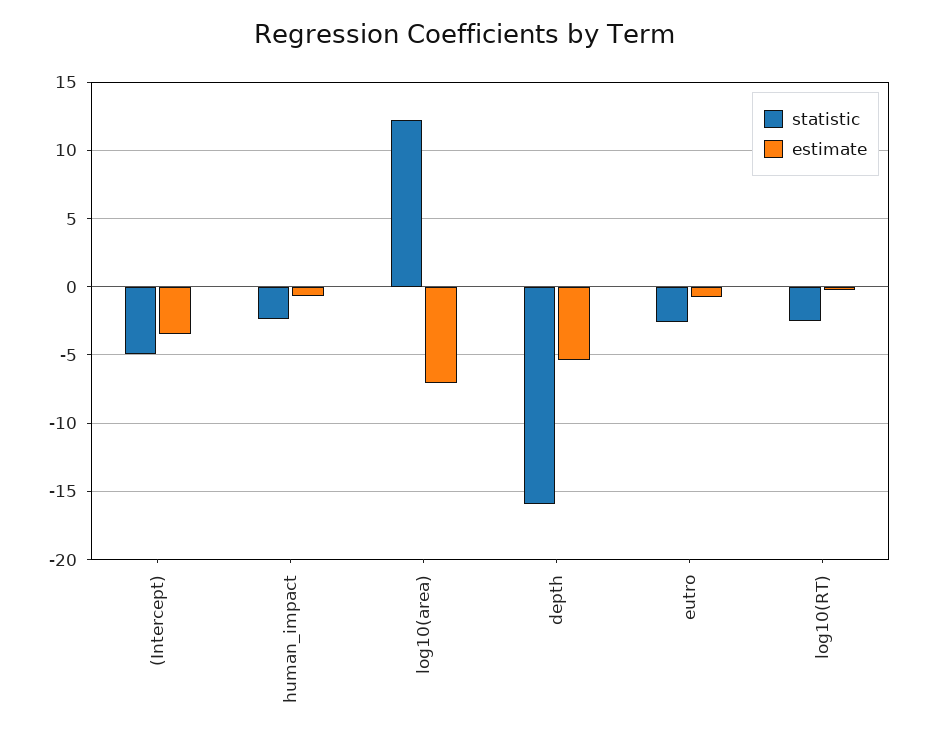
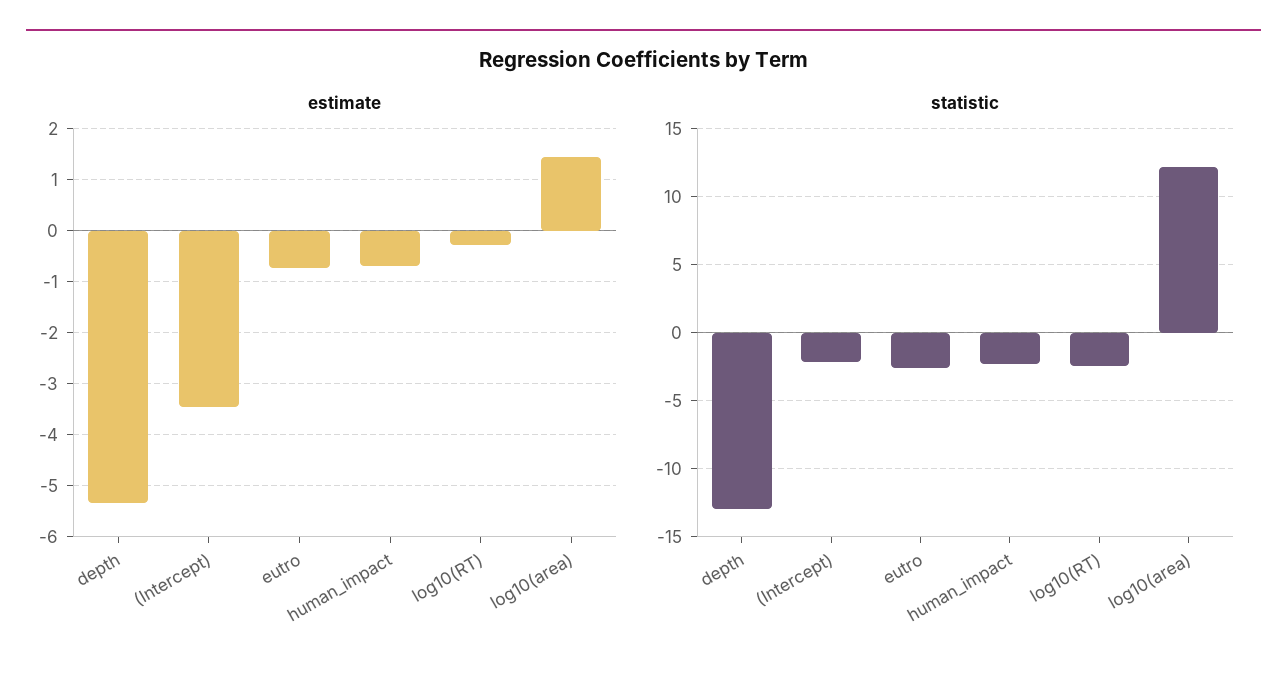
statistic, (Intercept): -5 -> -2
estimate, log10(area): -7 -> 1.4
statistic, depth: -16 -> -13

